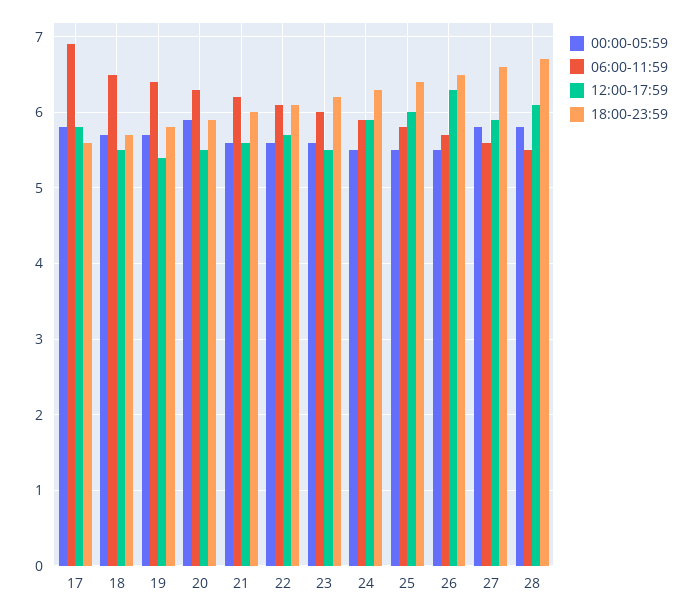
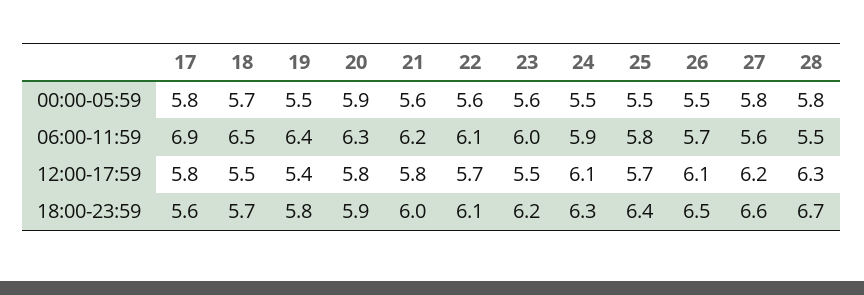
00:00-05:59, 19: 5.7 -> 5.5
12:00-17:59, 20: 5.5 -> 5.8
12:00-17:59, 21: 5.6 -> 5.8
12:00-17:59, 24: 5.9 -> 6.1
12:00-17:59, 25: 6 -> 5.7
12:00-17:59, 26: 6.3 -> 6.1
12:00-17:59, 27: 5.9 -> 6.2
12:00-17:59, 28: 6.1 -> 6.3

